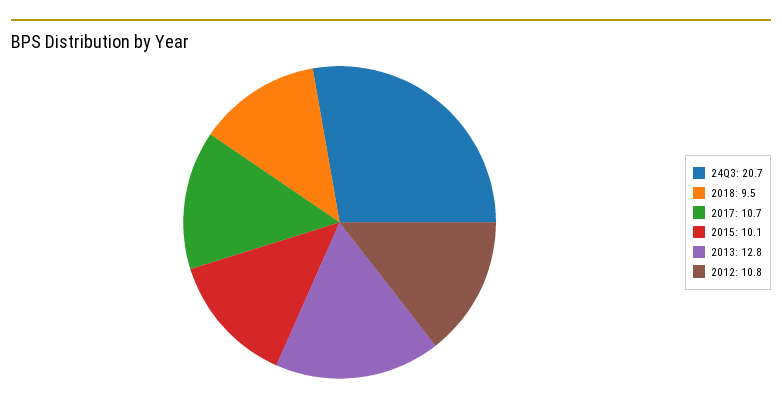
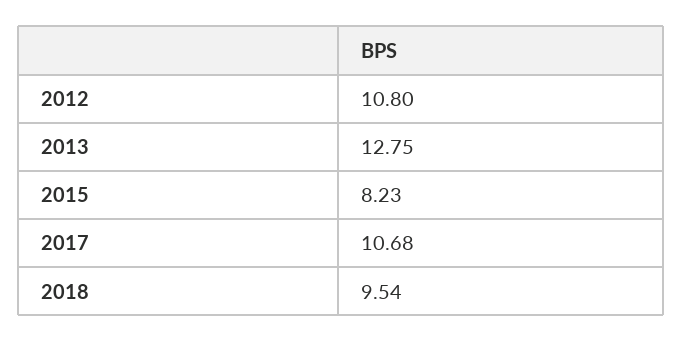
24Q3: 20.7 -> none
2015: 10.1 -> 8.23

